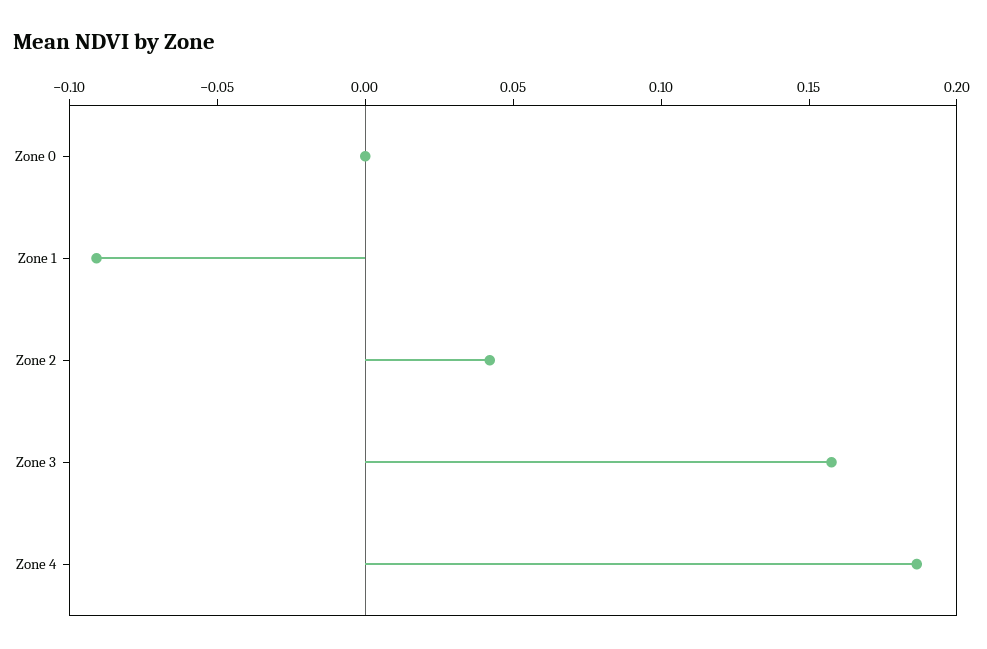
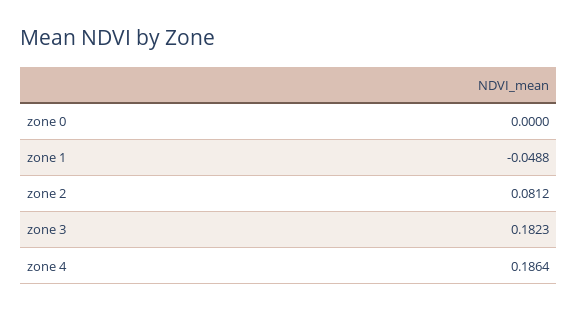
Zone 1: -0.09 -> -0.0488
Zone 2: 0.04 -> 0.0812
Zone 3: 0.16 -> 0.1823

